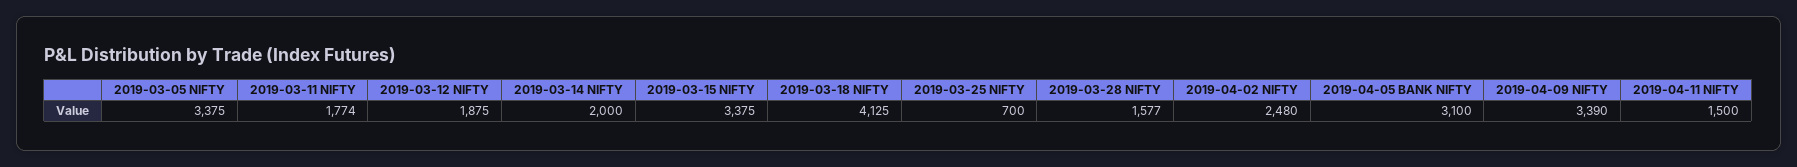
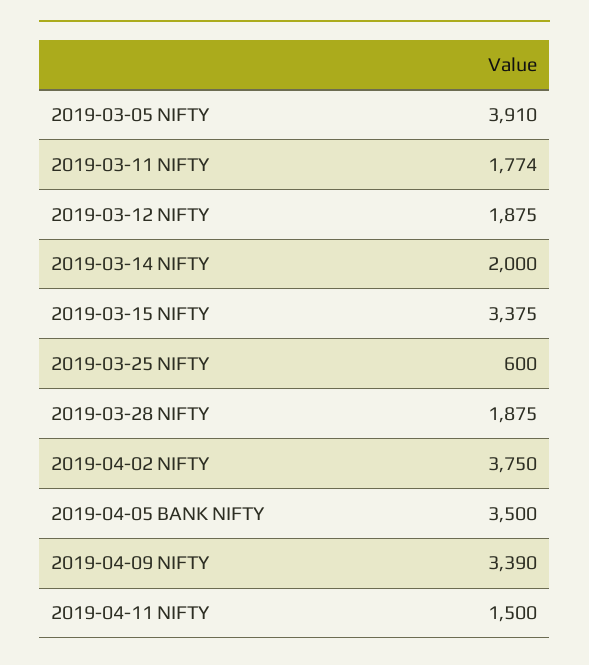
2019-03-05 NIFTY: 3375 -> 3910
2019-03-18 NIFTY: 4125 -> none
2019-03-25 NIFTY: 700 -> 600
2019-03-28 NIFTY: 1577 -> 1875
2019-04-02 NIFTY: 2480 -> 3750
2019-04-05 BANK NIFTY: 3100 -> 3500

